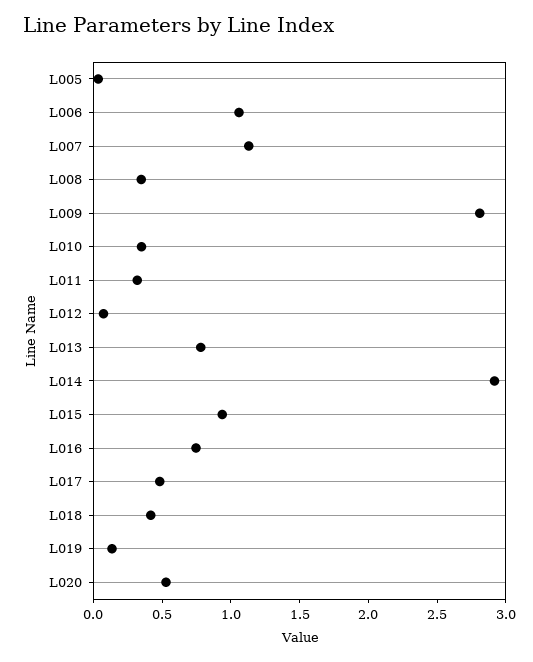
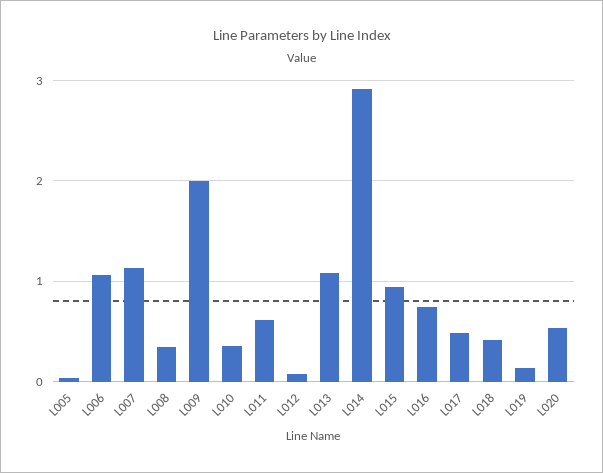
L009: 2.8 -> 2
L011: 0.3 -> 0.6
L013: 0.8 -> 1.1

